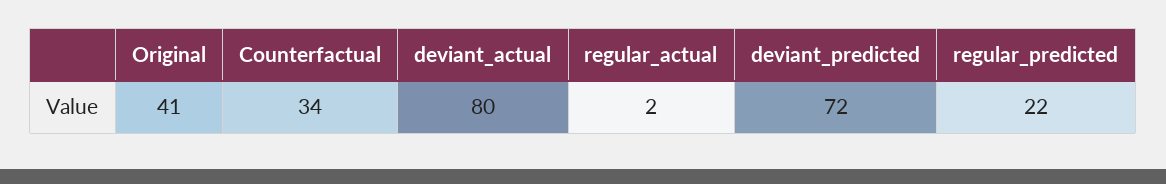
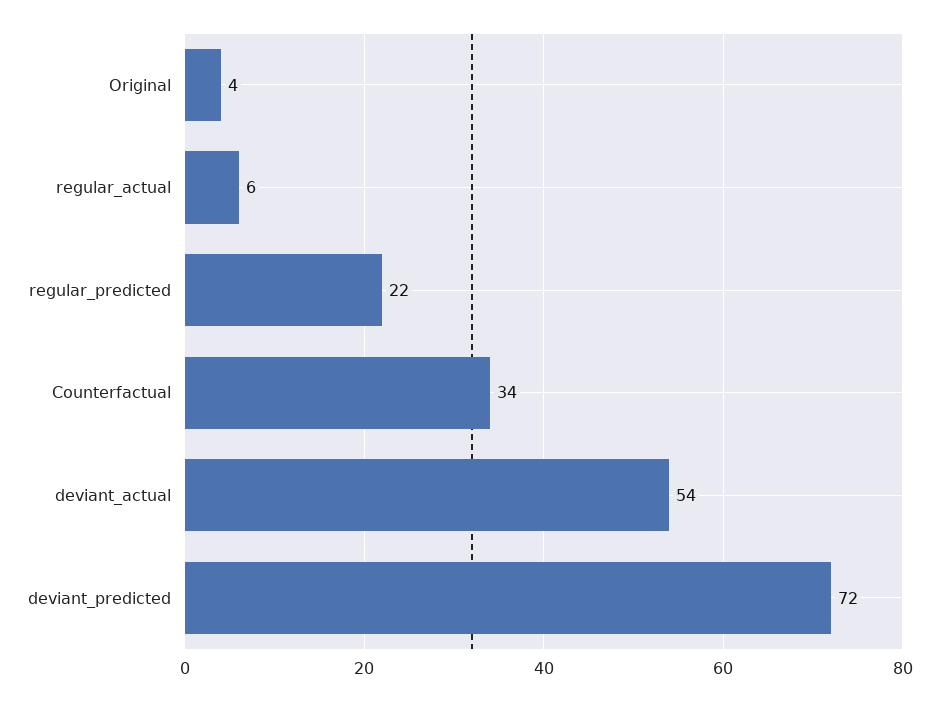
Original: 41 -> 4
deviant_actual: 80 -> 54
regular_actual: 2 -> 6

